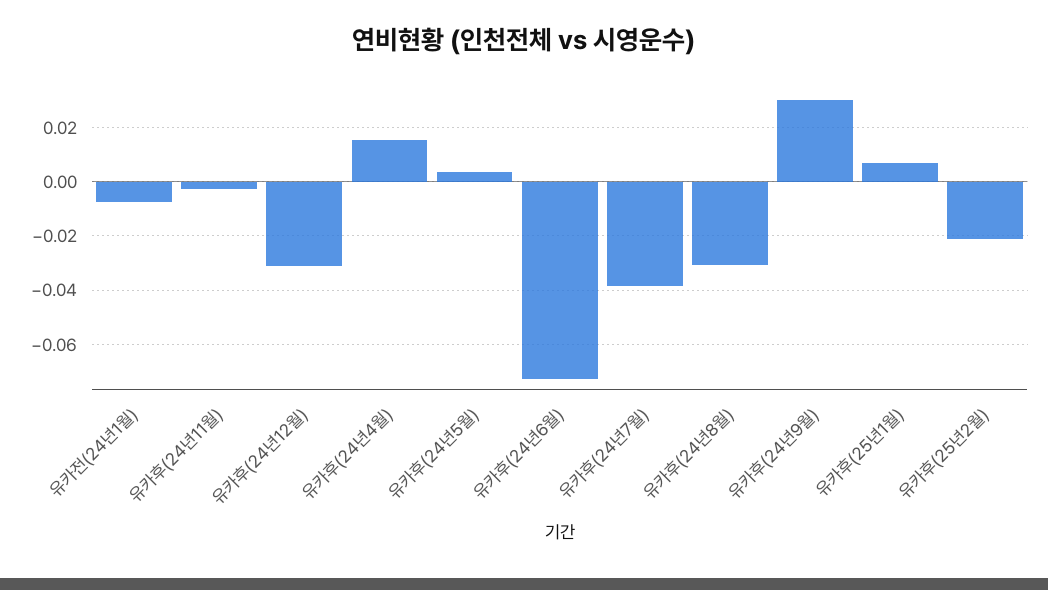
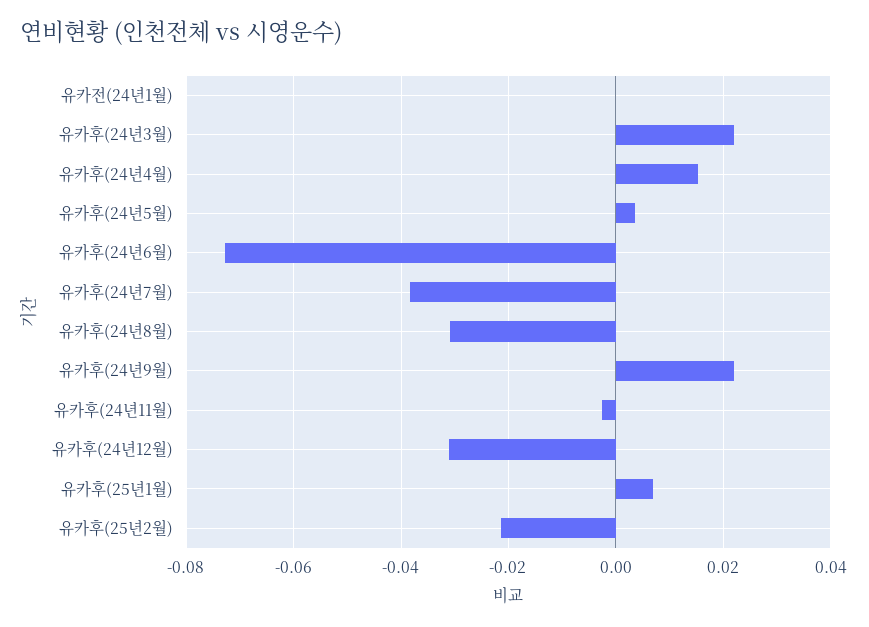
유카전(24년1월): -0.0075 -> 0
유카후(24년9월): 0.03 -> 0.022
유카후(24년3월): none -> 0.022

